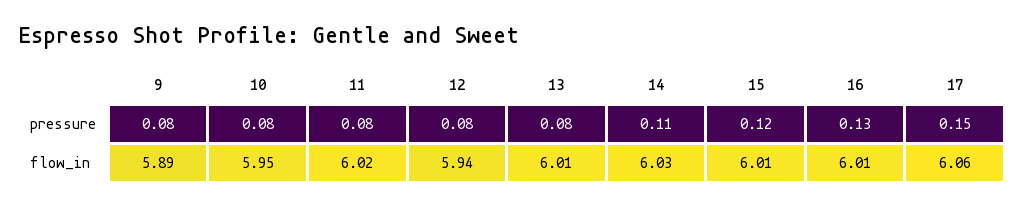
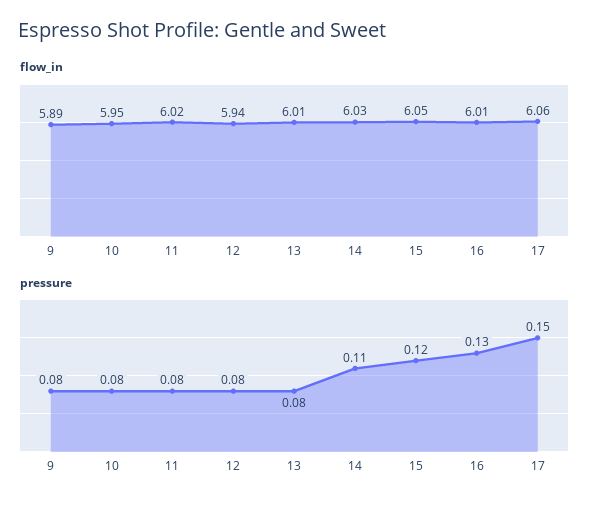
flow_in, 15: 6.01 -> 6.05

